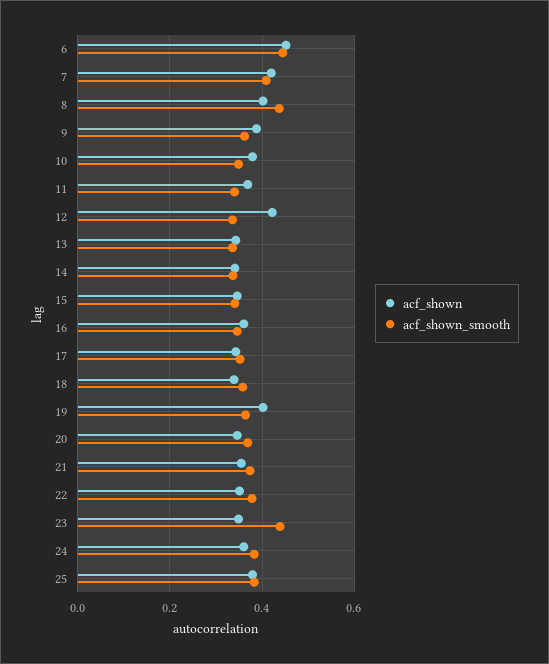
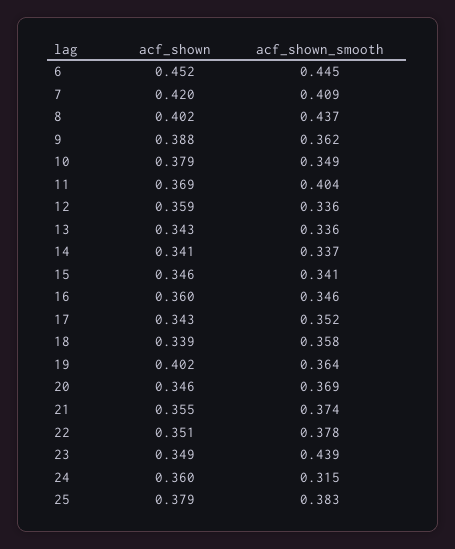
acf_shown_smooth, 11: 0.34 -> 0.404
acf_shown, 12: 0.42 -> 0.359
acf_shown_smooth, 24: 0.38 -> 0.315

